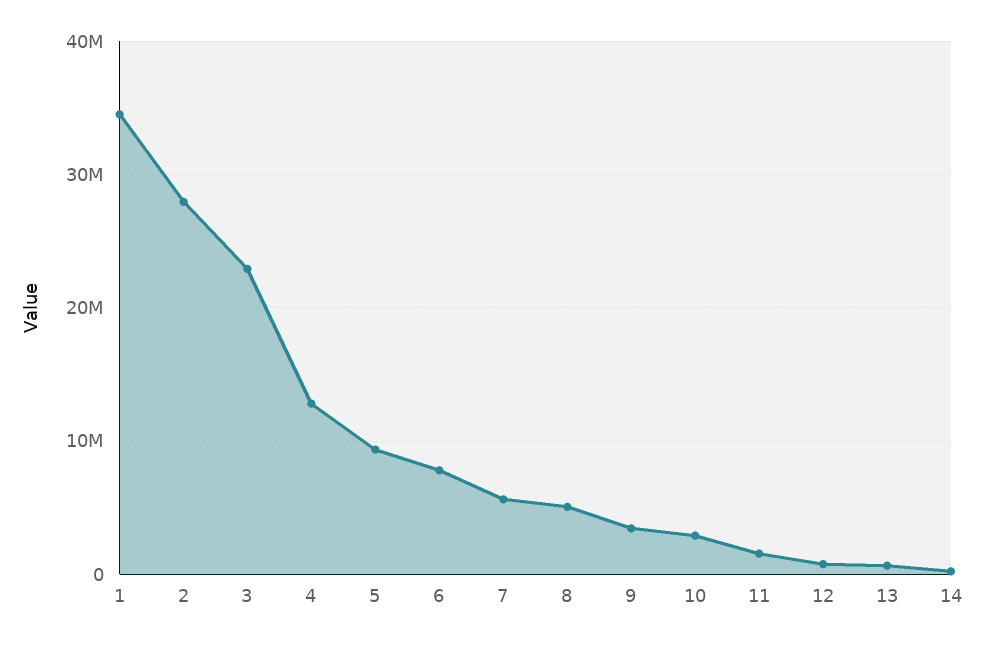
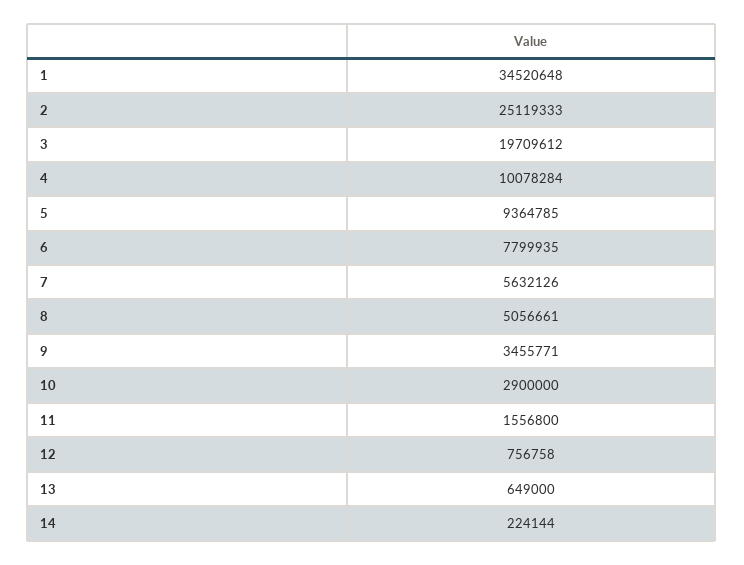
2: 28000000 -> 25119333
3: 23000000 -> 19709612
4: 13000000 -> 10078284

